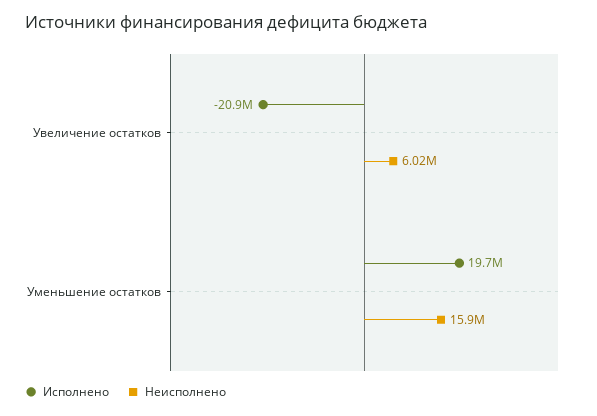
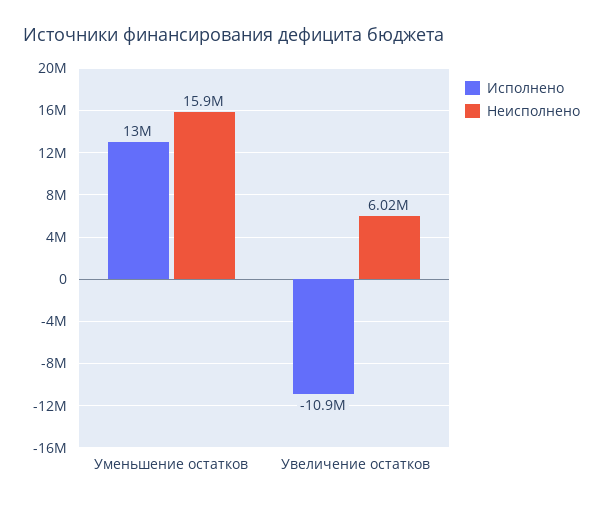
Исполнено, Увеличение остатков: -20900000 -> -10900000
Исполнено, Уменьшение остатков: 19700000 -> 13000000

